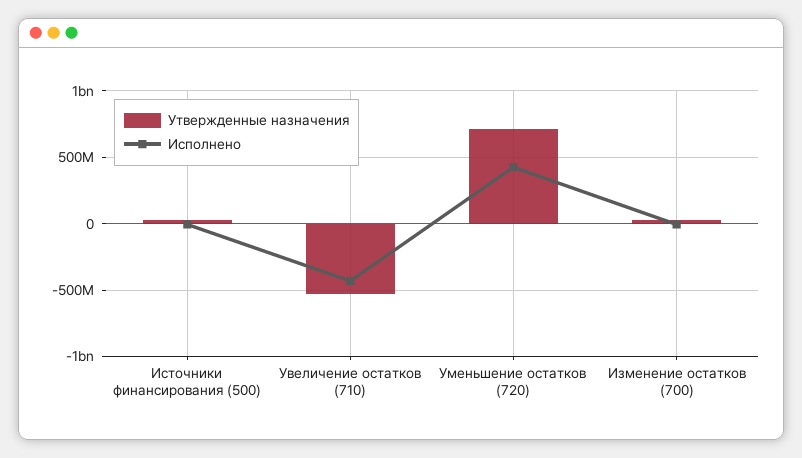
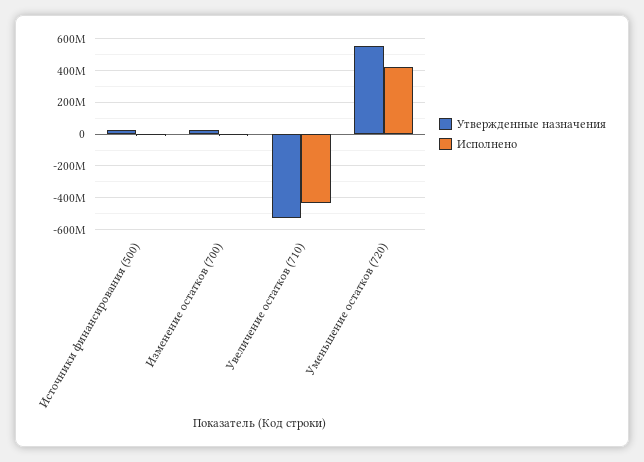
Утвержденные назначения, Уменьшение остатков (720): 700000000 -> 550000000

